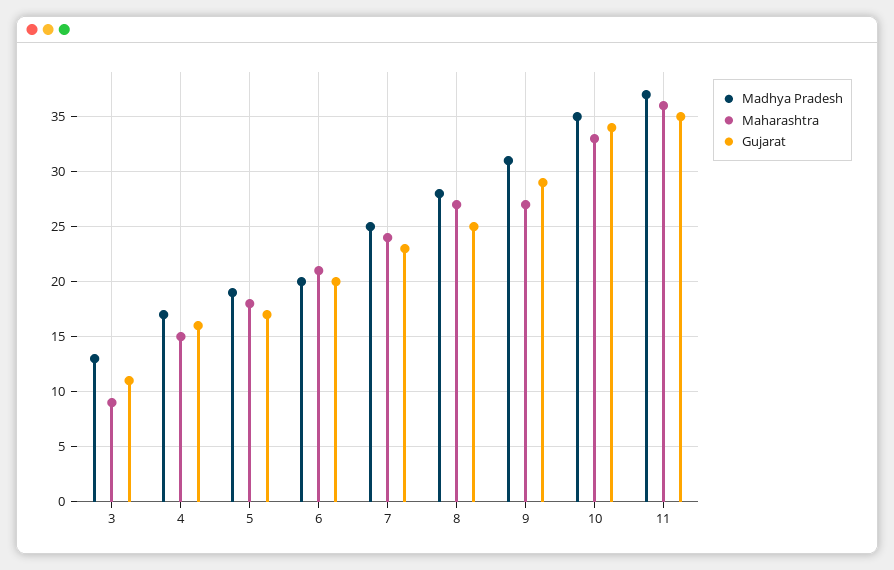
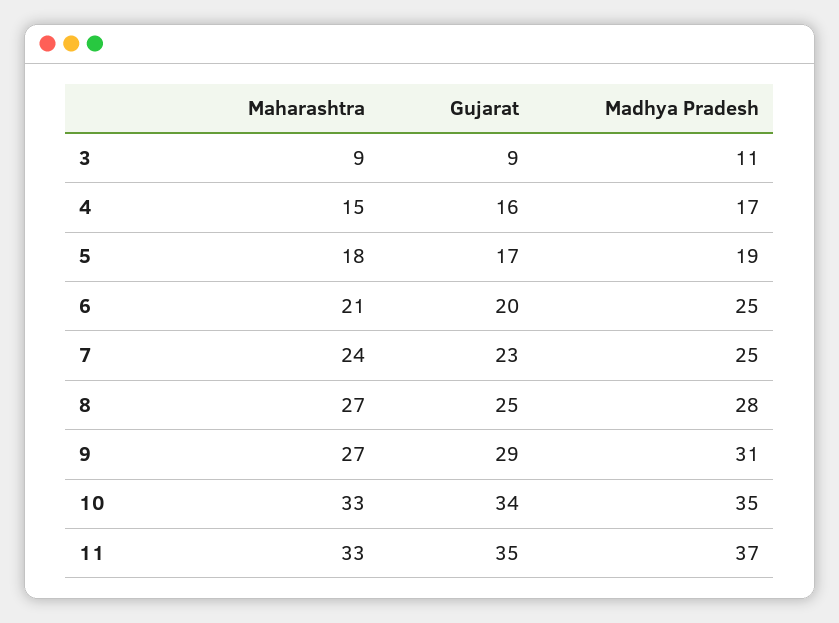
Madhya Pradesh, 3: 13 -> 11
Gujarat, 3: 11 -> 9
Madhya Pradesh, 6: 20 -> 25
Maharashtra, 11: 36 -> 33

